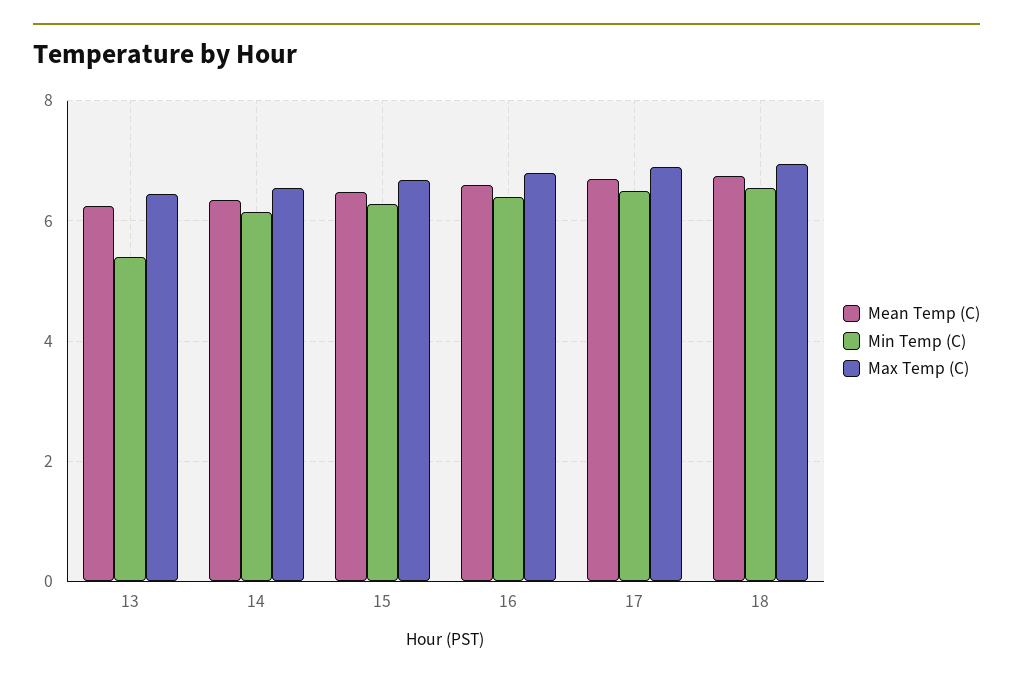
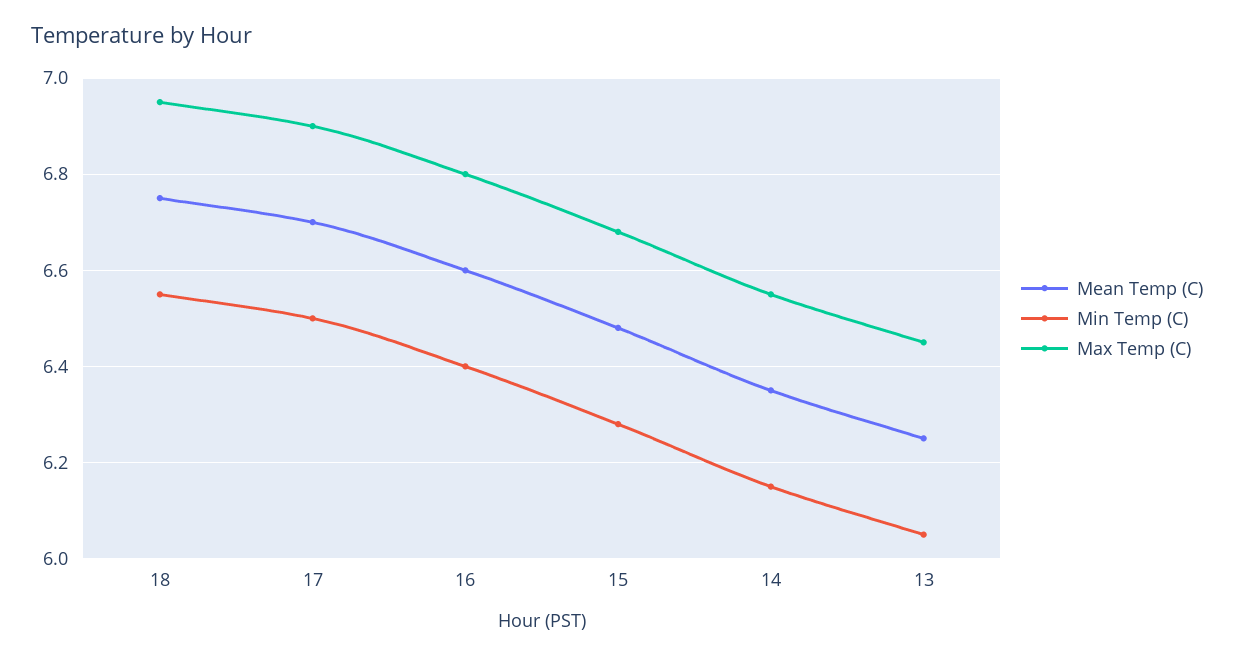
Min Temp (C), 13: 5.4 -> 6.05

